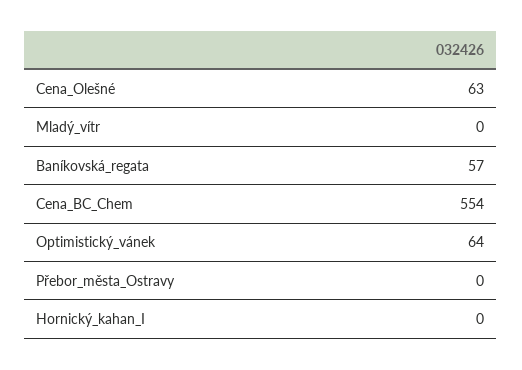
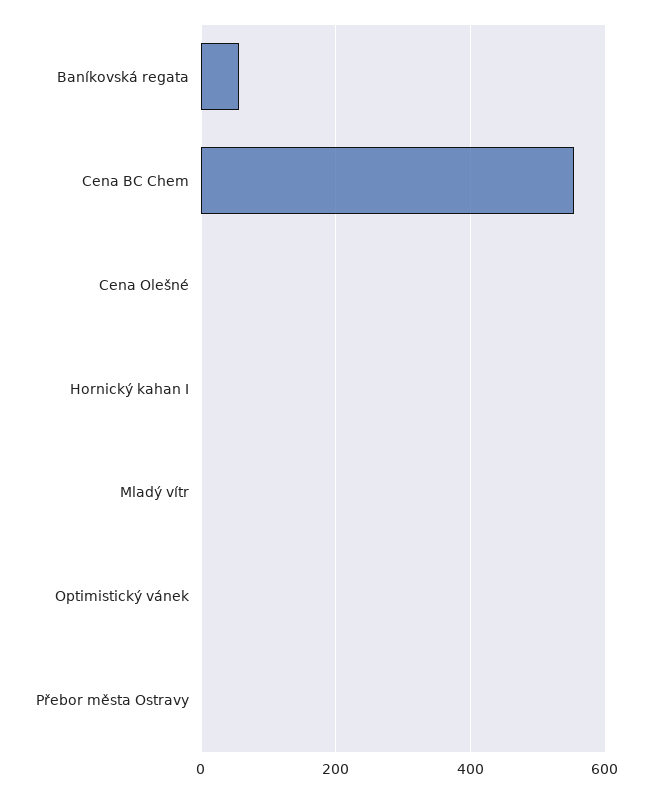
Cena_Olešné: 63 -> 0
Optimistický_vánek: 64 -> 0

